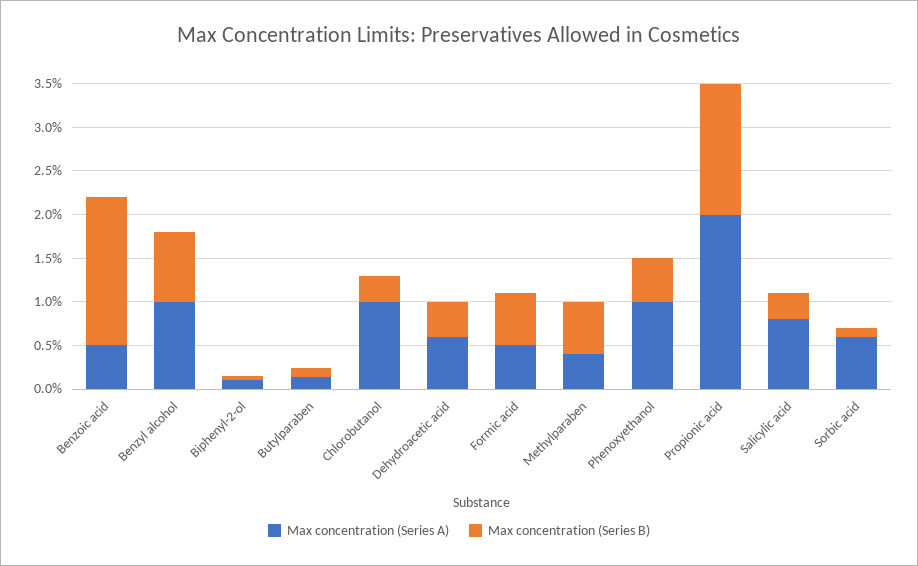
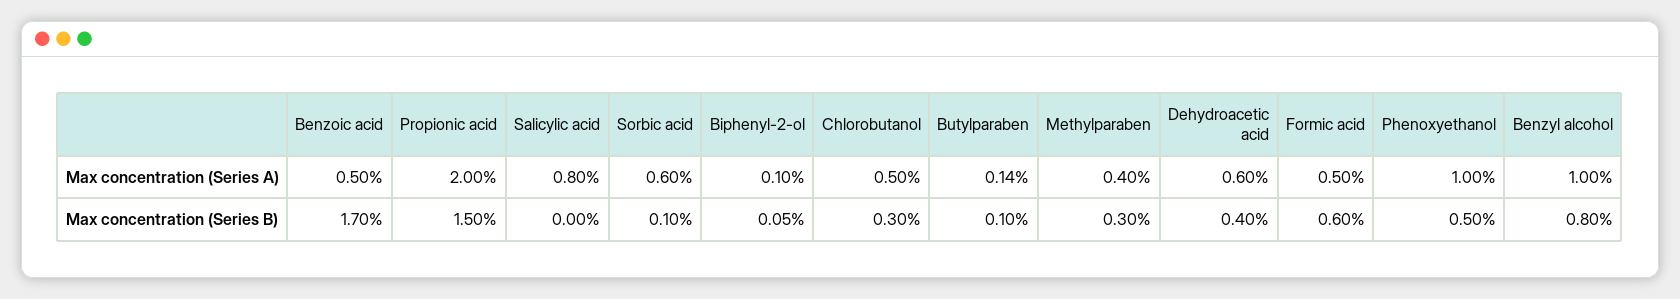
Max concentration (Series A), Chlorobutanol: 1 -> 0.5
Max concentration (Series B), Methylparaben: 0.6 -> 0.3
Max concentration (Series B), Salicylic acid: 0.3 -> 0

